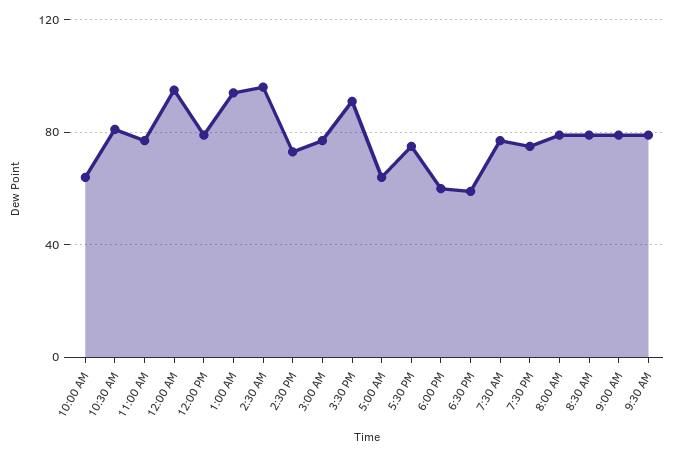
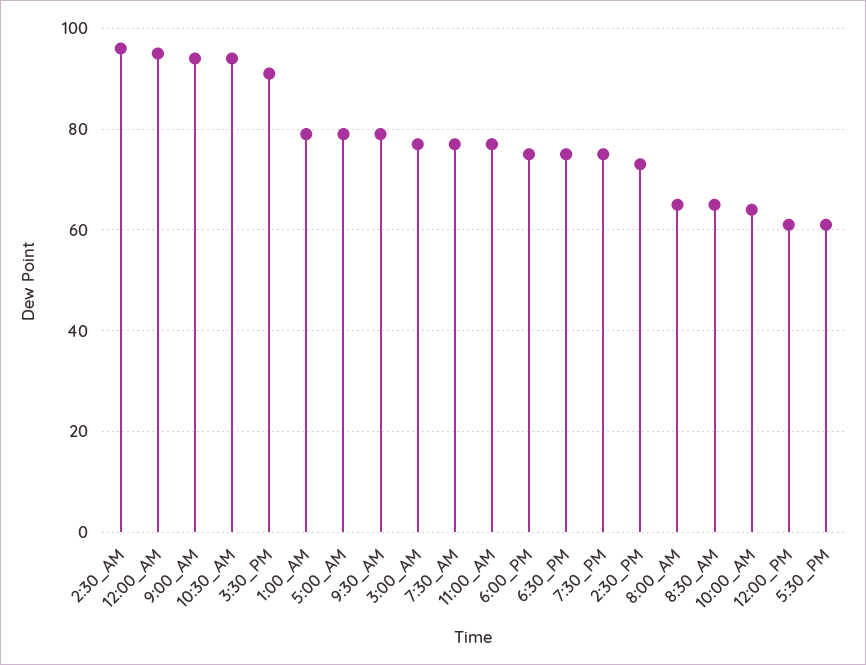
10:30 AM: 80 -> 95
12:00 PM: 80 -> 60
1:00 AM: 95 -> 80
5:00 AM: 65 -> 80
5:30 PM: 75 -> 60
6:00 PM: 60 -> 75
6:30 PM: 60 -> 75
8:00 AM: 80 -> 65
8:30 AM: 80 -> 65
9:00 AM: 80 -> 95

